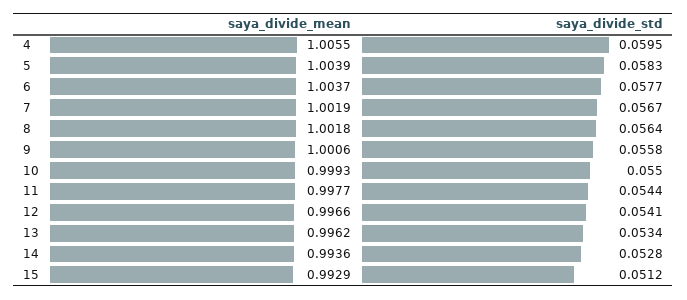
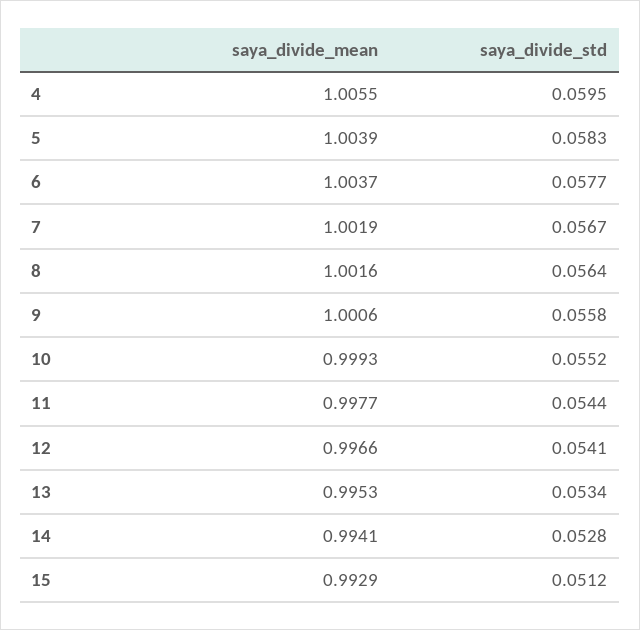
saya_divide_mean, 8: 1.0018 -> 1.0016
saya_divide_std, 10: 0.055 -> 0.0552
saya_divide_mean, 13: 0.9962 -> 0.9953
saya_divide_mean, 14: 0.9936 -> 0.9941

